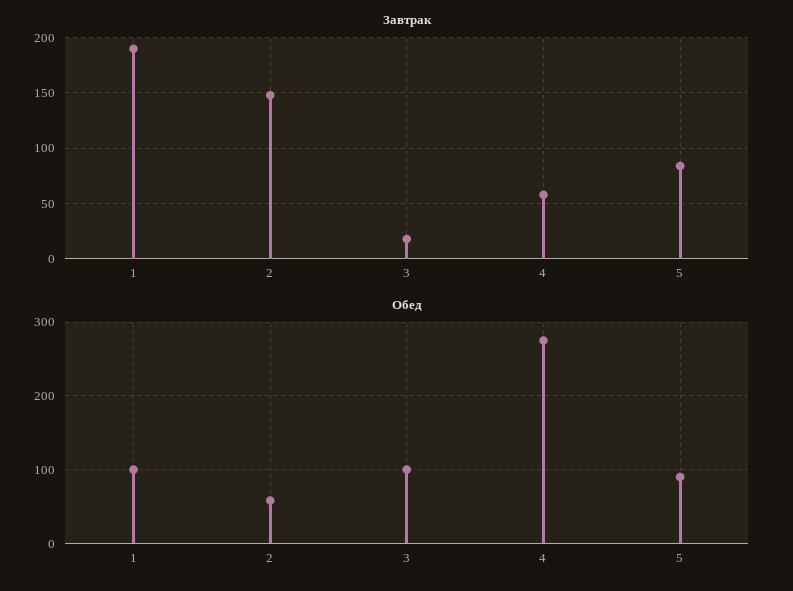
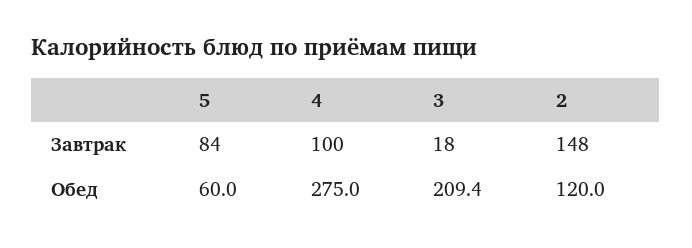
Завтрак, 1: 190 -> none
Завтрак, 4: 60 -> 100
Обед, 1: 100 -> none
Обед, 2: 60 -> 120
Обед, 3: 100 -> 209.4
Обед, 5: 90 -> 60

